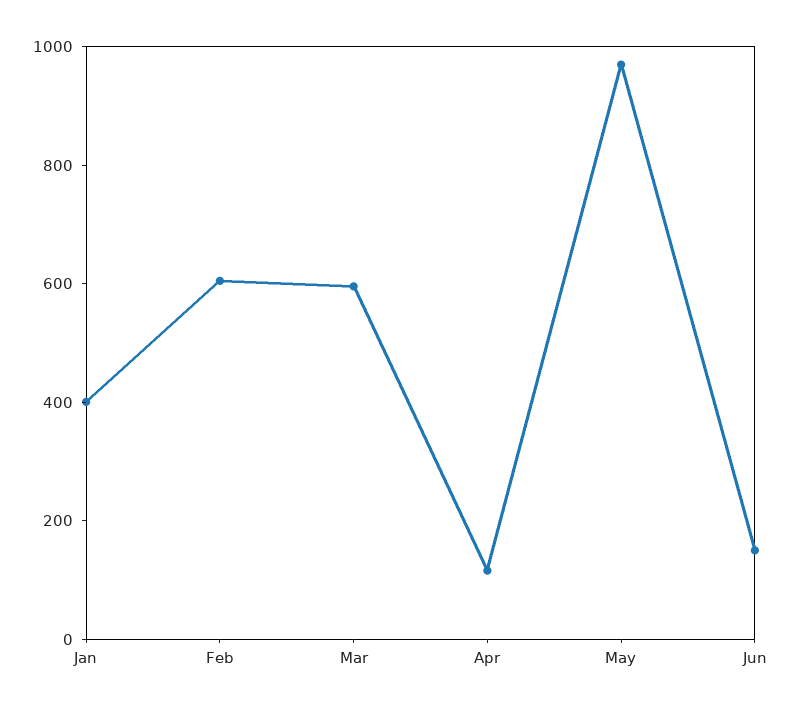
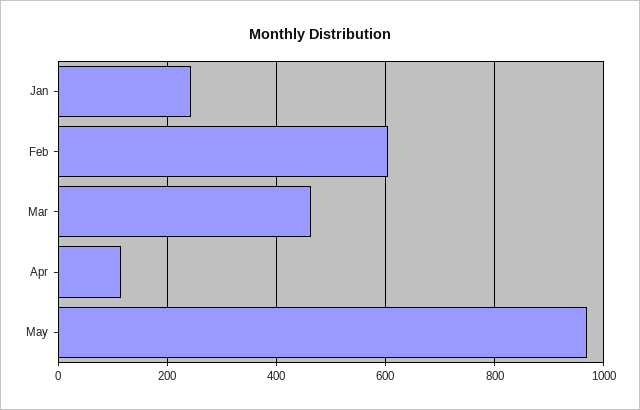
Jan: 400 -> 240
Mar: 600 -> 460
Jun: 150 -> none

